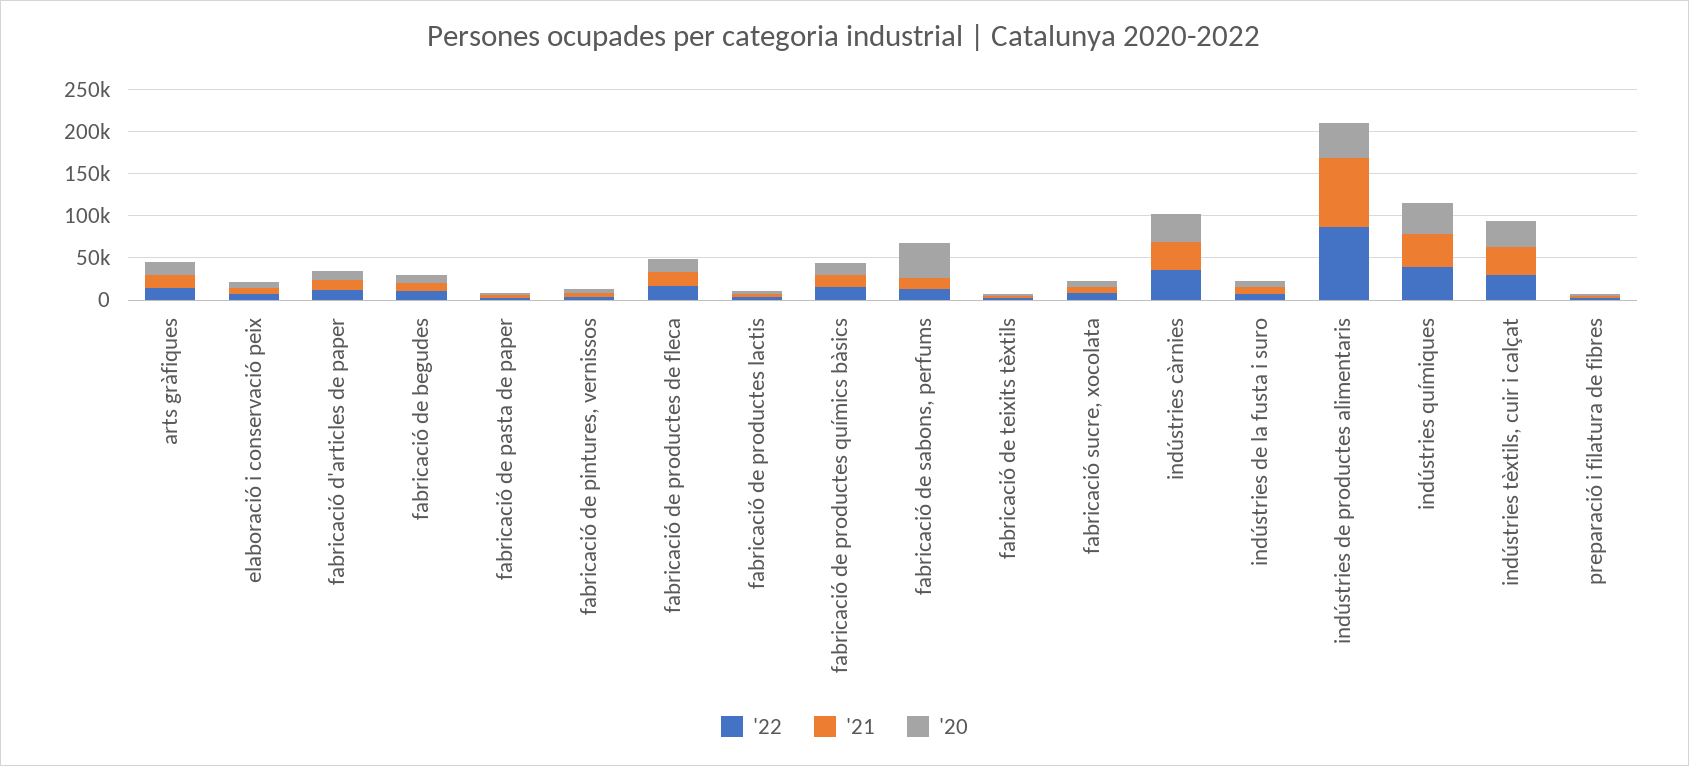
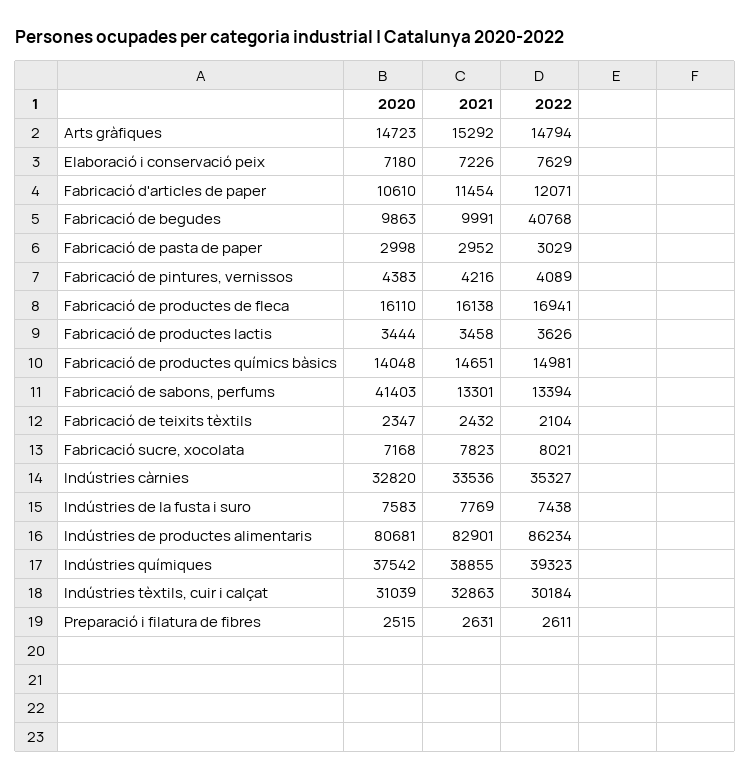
'22, fabricació de begudes: 10000 -> 40768
'20, indústries de productes alimentaris: 40000 -> 80681

